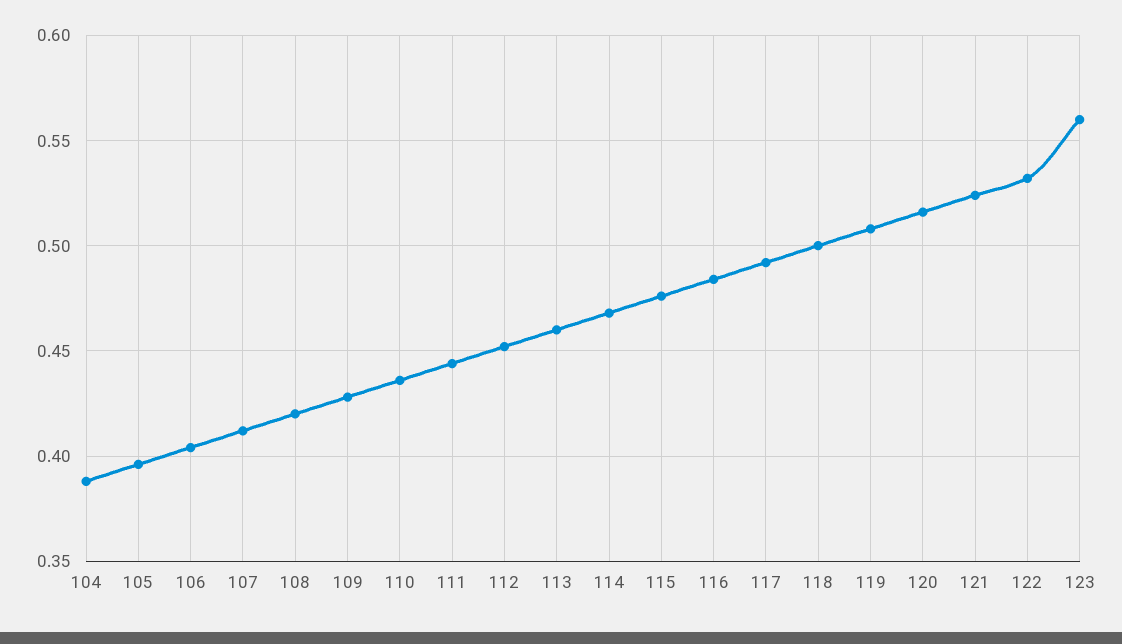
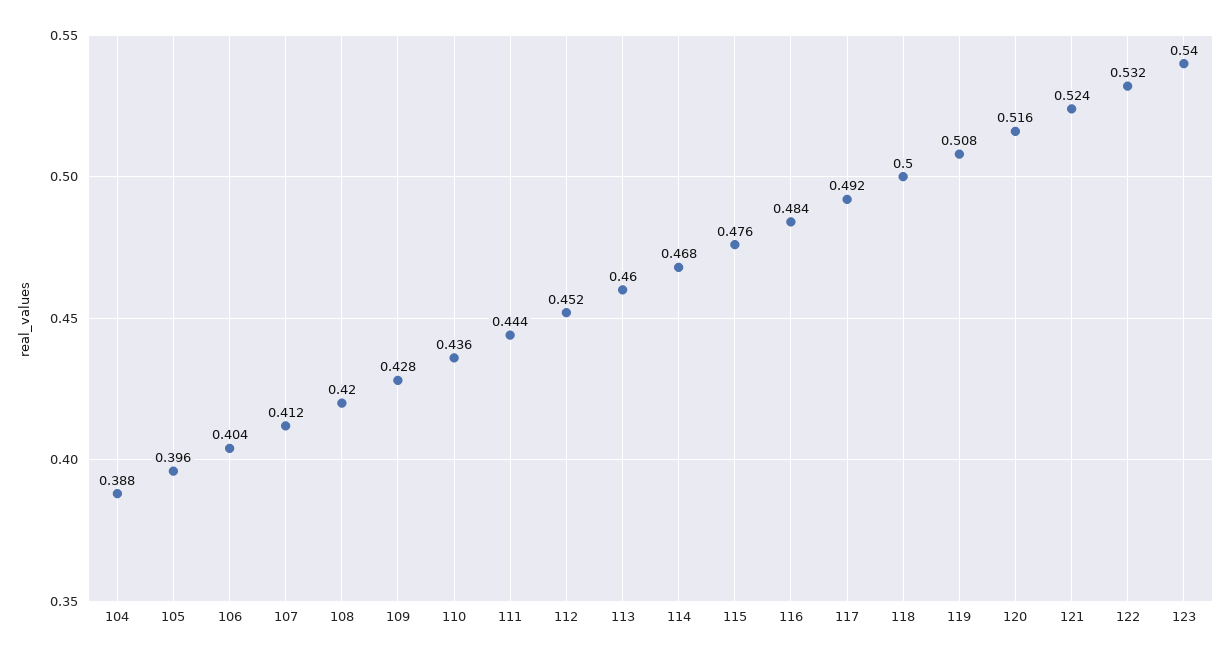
123: 0.56 -> 0.54

